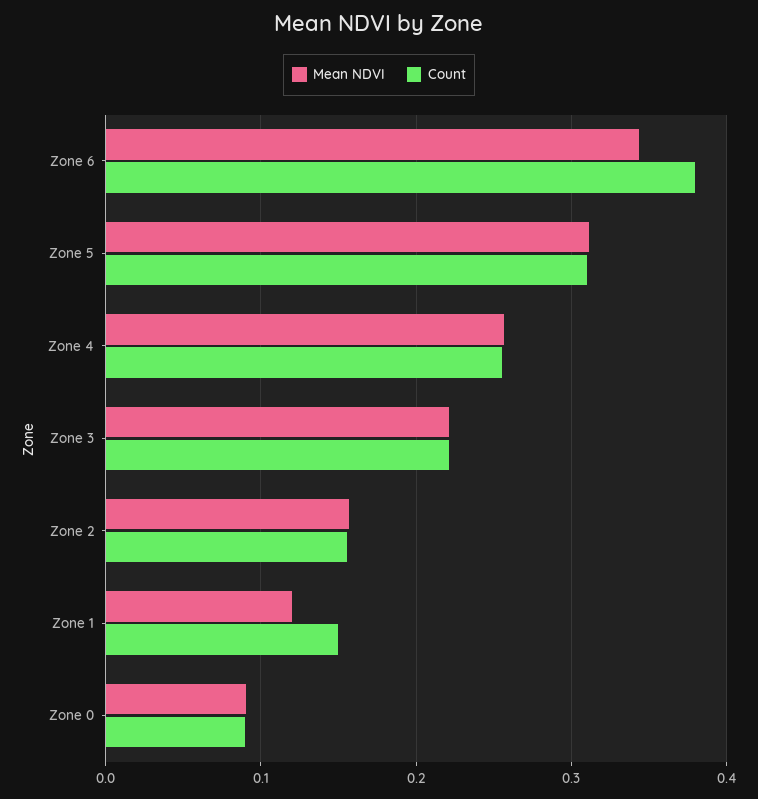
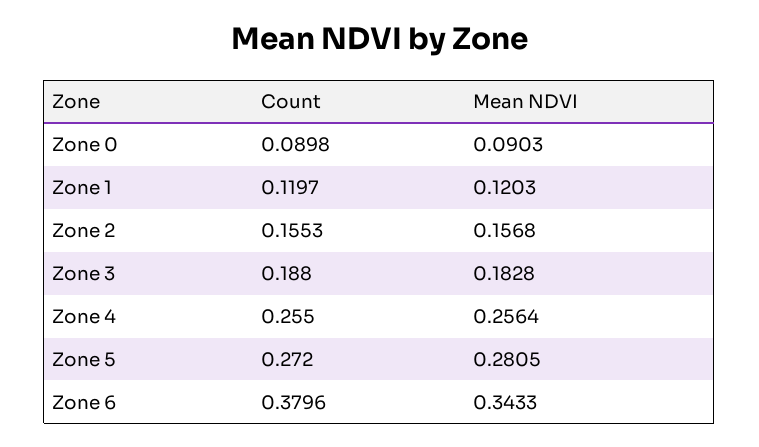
Mean NDVI, Zone 5: 0.31 -> 0.2805
Count, Zone 5: 0.31 -> 0.272
Mean NDVI, Zone 3: 0.22 -> 0.1828
Count, Zone 3: 0.22 -> 0.188
Count, Zone 1: 0.15 -> 0.1197

